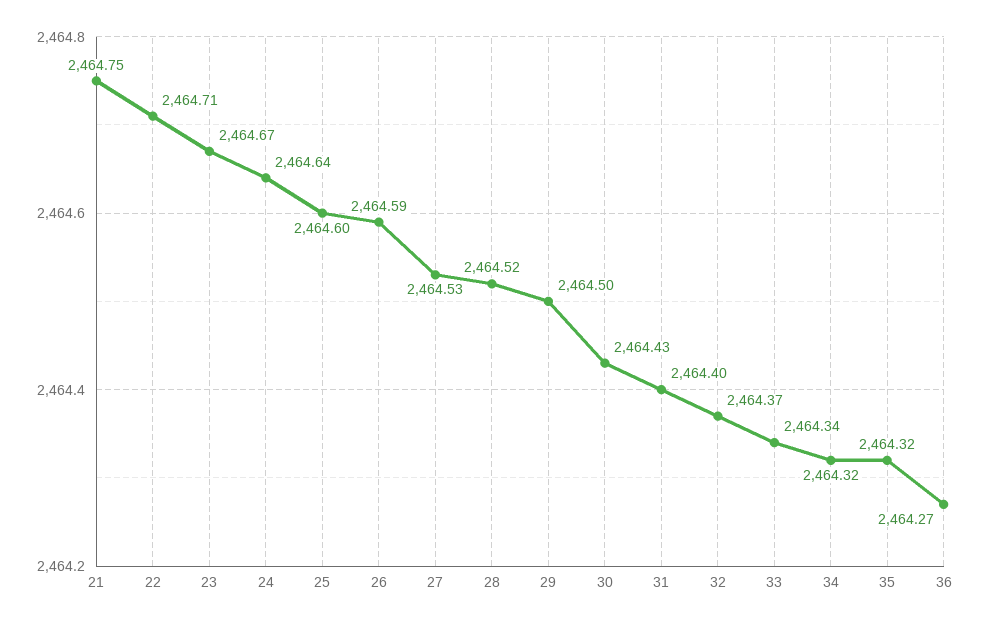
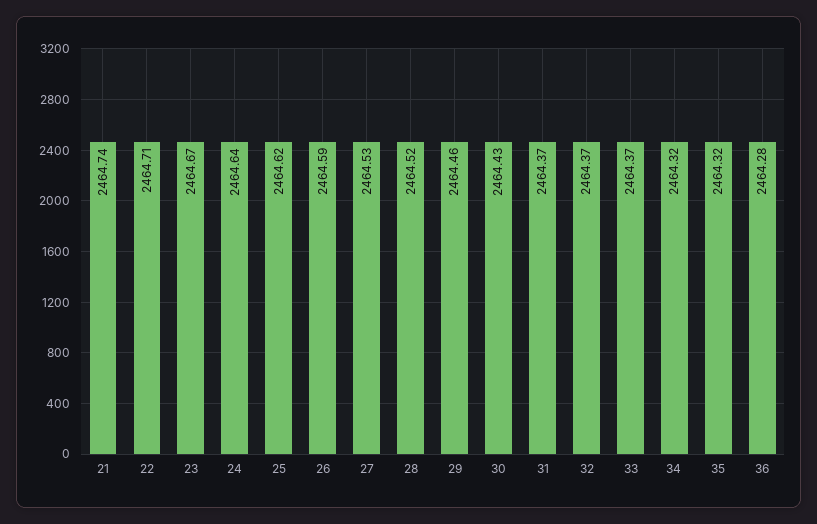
21: 2464.75 -> 2464.74
25: 2464.6 -> 2464.62
29: 2464.5 -> 2464.46
31: 2464.4 -> 2464.37
33: 2464.34 -> 2464.37
36: 2464.27 -> 2464.28

